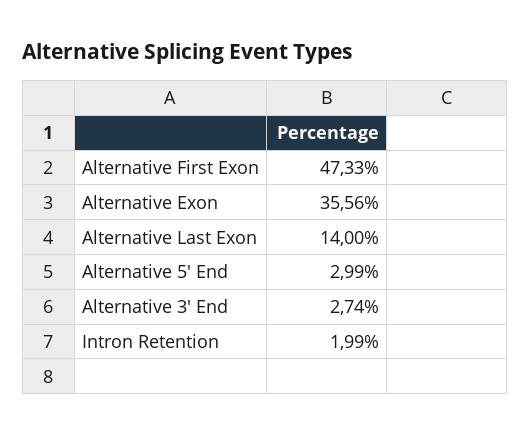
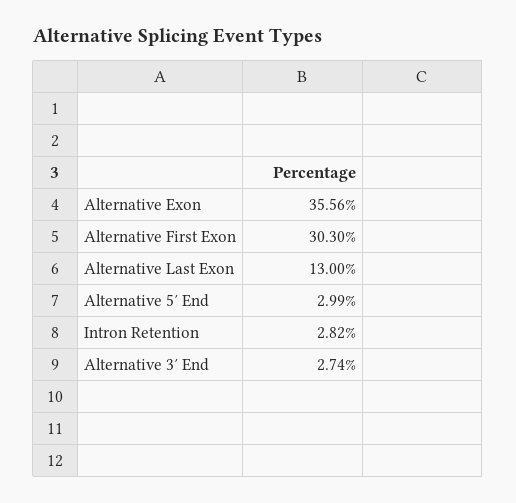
Alternative First Exon: 47.33 -> 30.3
Alternative Last Exon: 14 -> 13
Intron Retention: 1.99 -> 2.82

